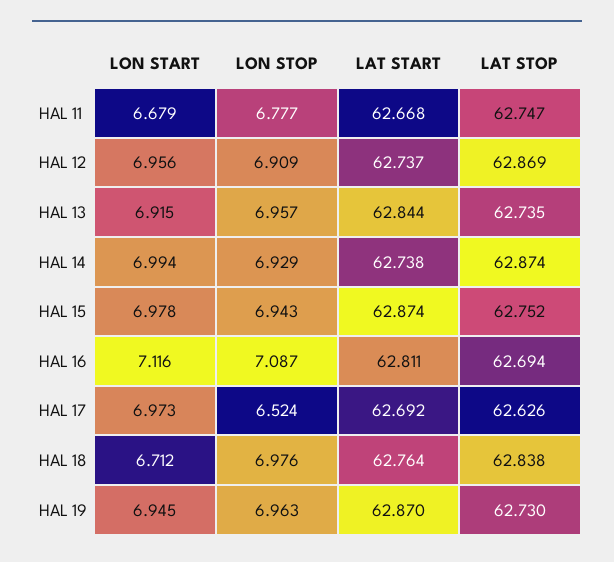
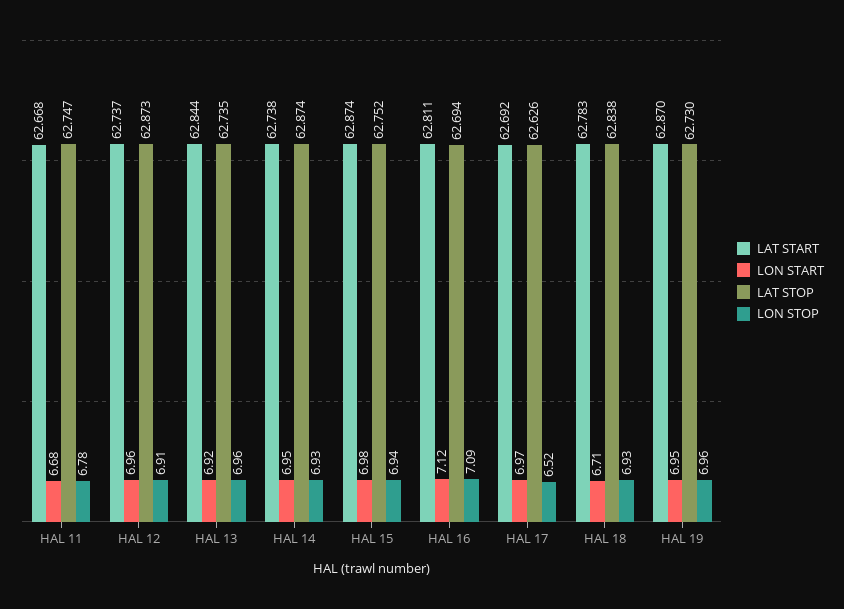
LAT STOP, HAL 12: 62.869 -> 62.873
LON START, HAL 14: 6.994 -> 6.95
LON STOP, HAL 18: 6.976 -> 6.93
LAT START, HAL 18: 62.764 -> 62.783

